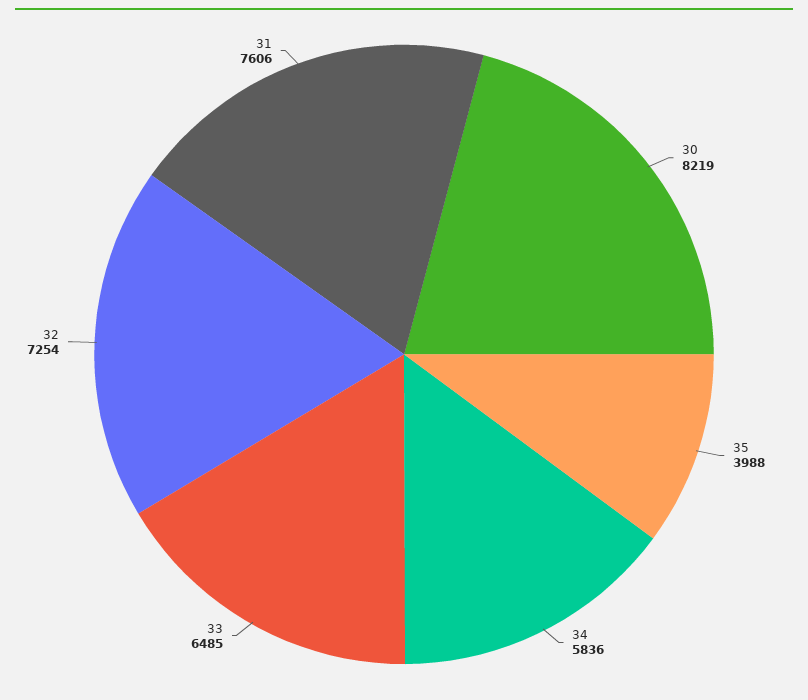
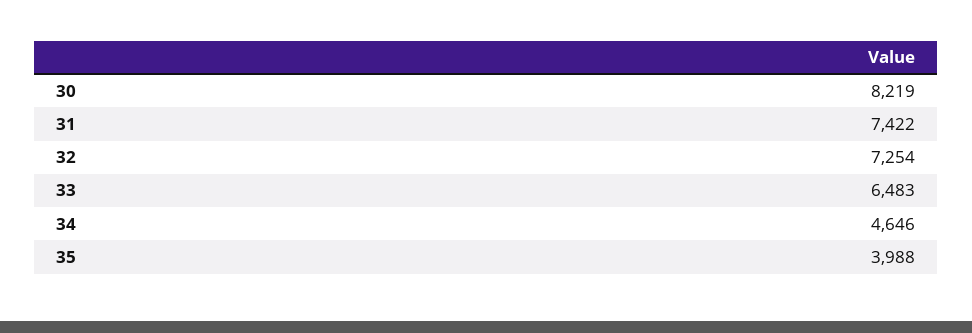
34: 5836 -> 4646
33: 6485 -> 6483
31: 7606 -> 7422

